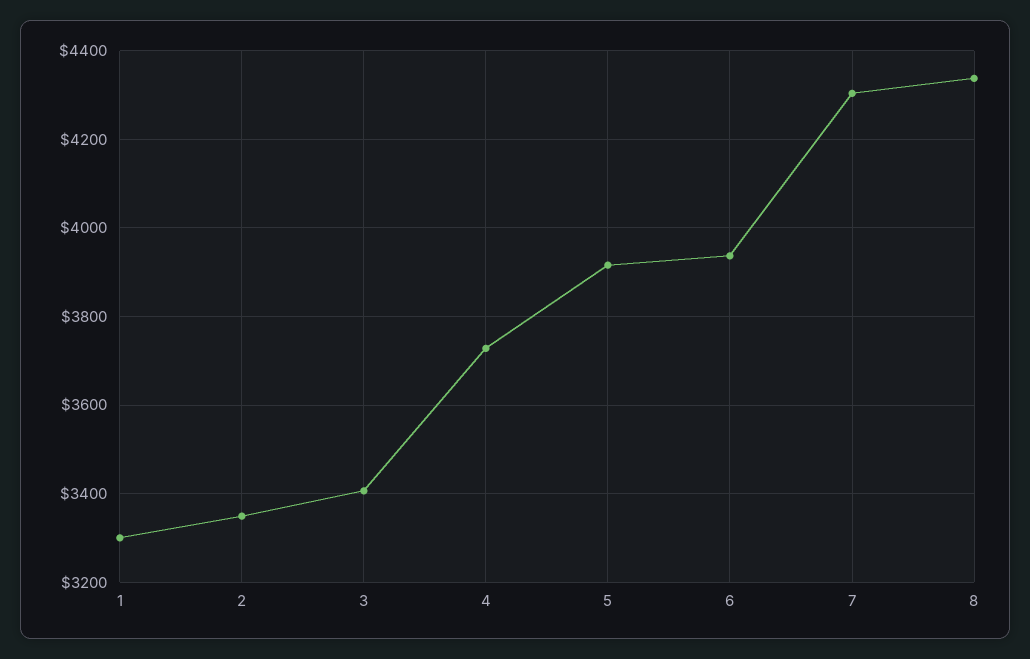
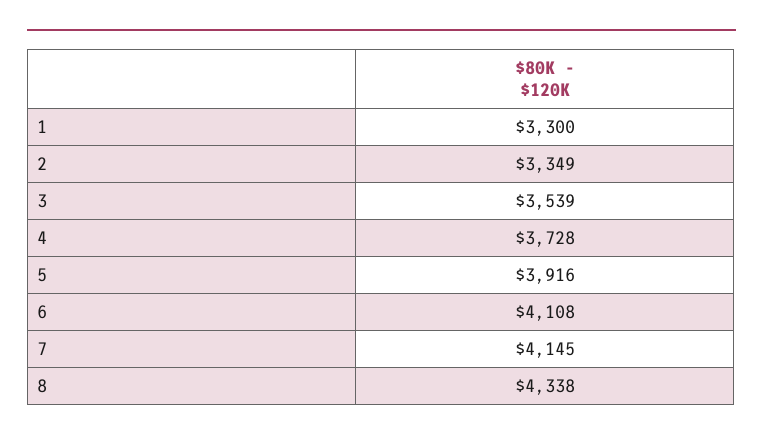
3: 3400 -> 3539
6: 3940 -> 4108
7: 4300 -> 4145

